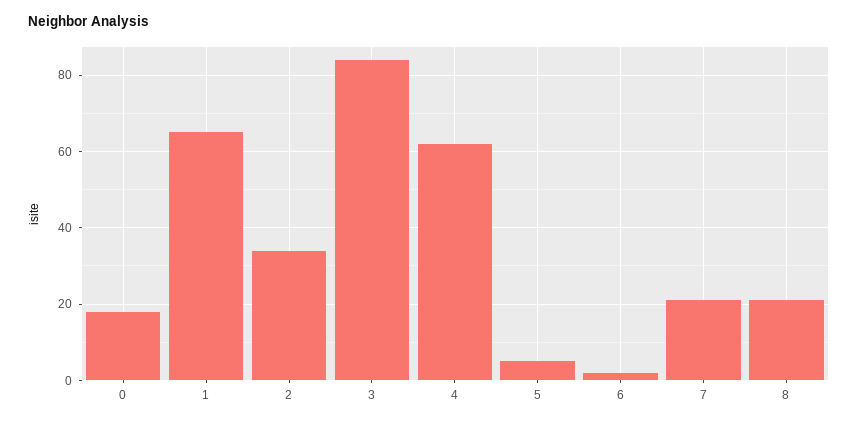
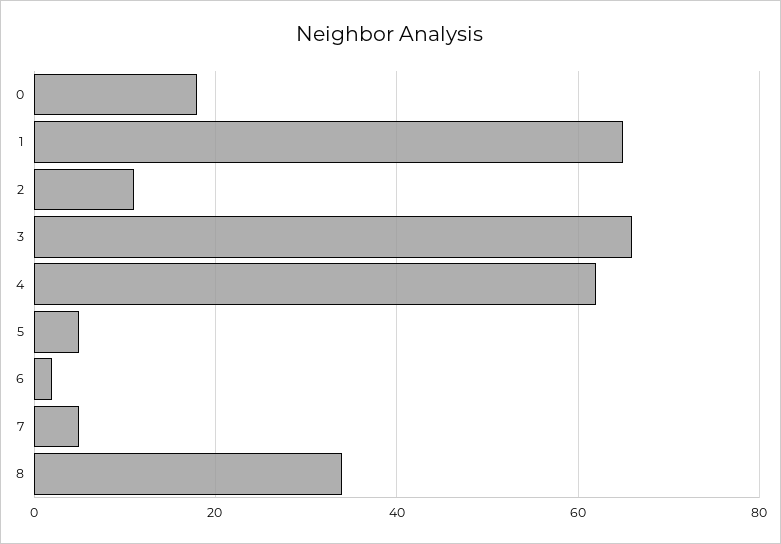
2: 35 -> 10
3: 85 -> 65
7: 20 -> 5
8: 20 -> 35

